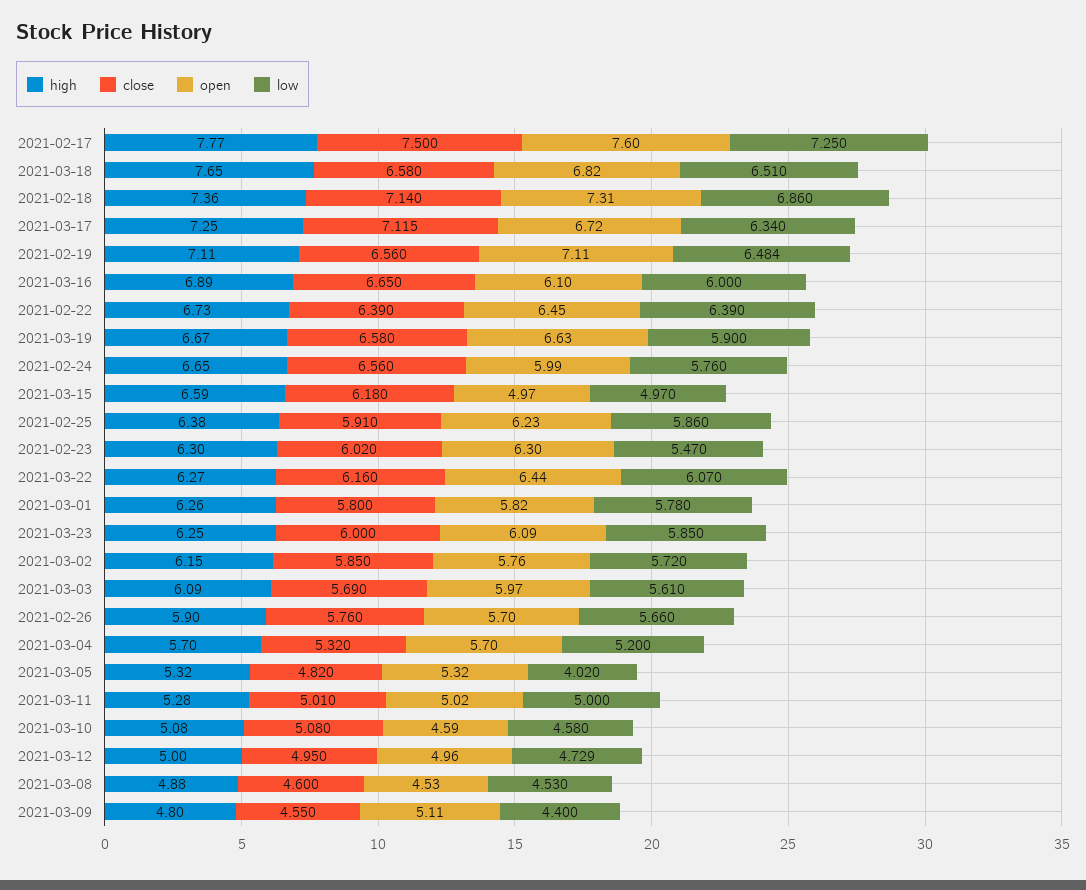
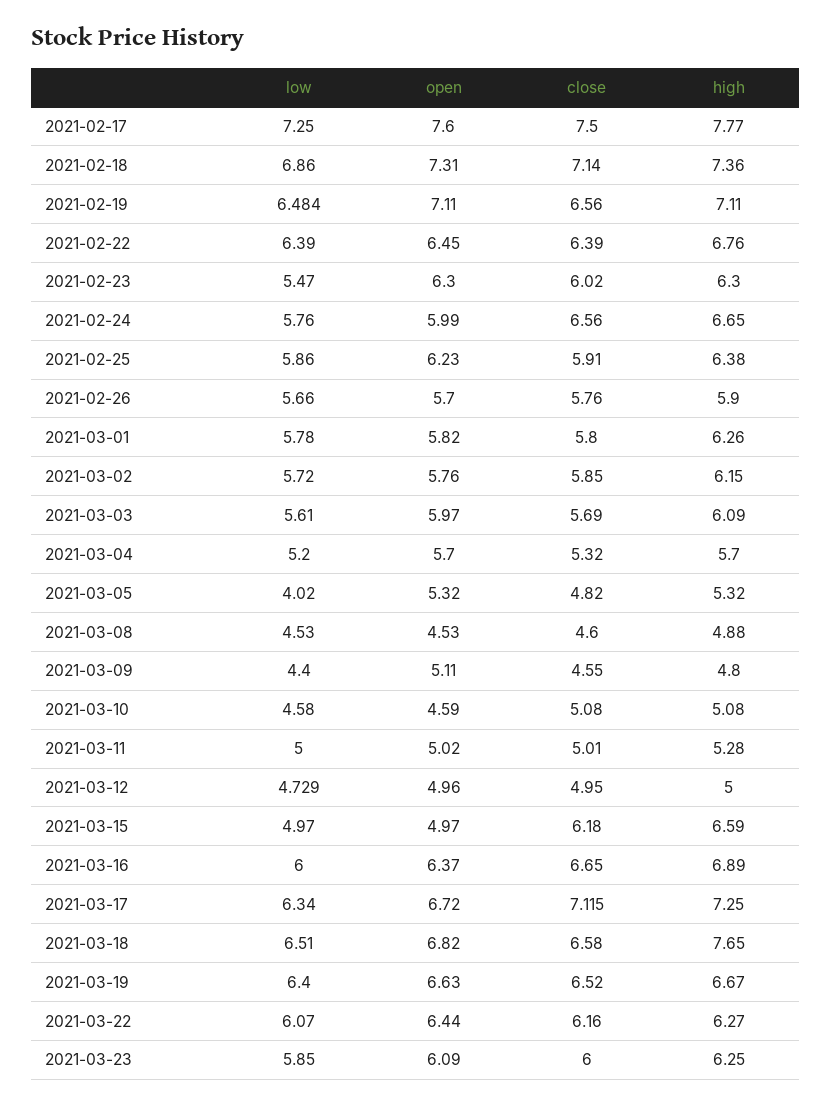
open, 2021-03-16: 6.1 -> 6.37
high, 2021-02-22: 6.73 -> 6.76
close, 2021-03-19: 6.58 -> 6.52
low, 2021-03-19: 5.9 -> 6.4

